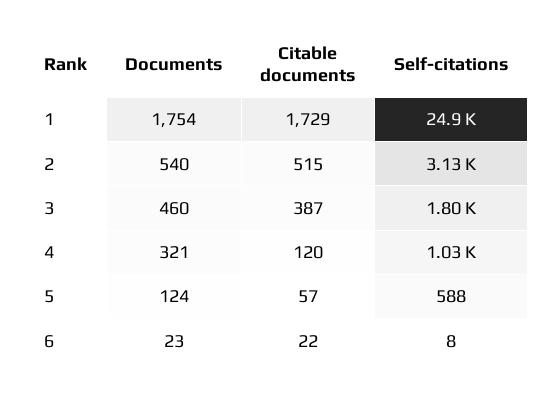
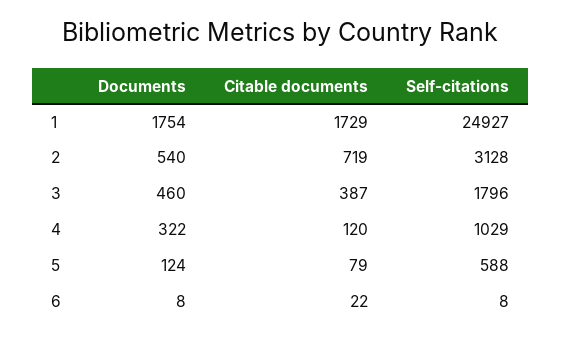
Citable documents, 2: 515 -> 719
Documents, 4: 321 -> 322
Citable documents, 5: 57 -> 79
Documents, 6: 23 -> 8

